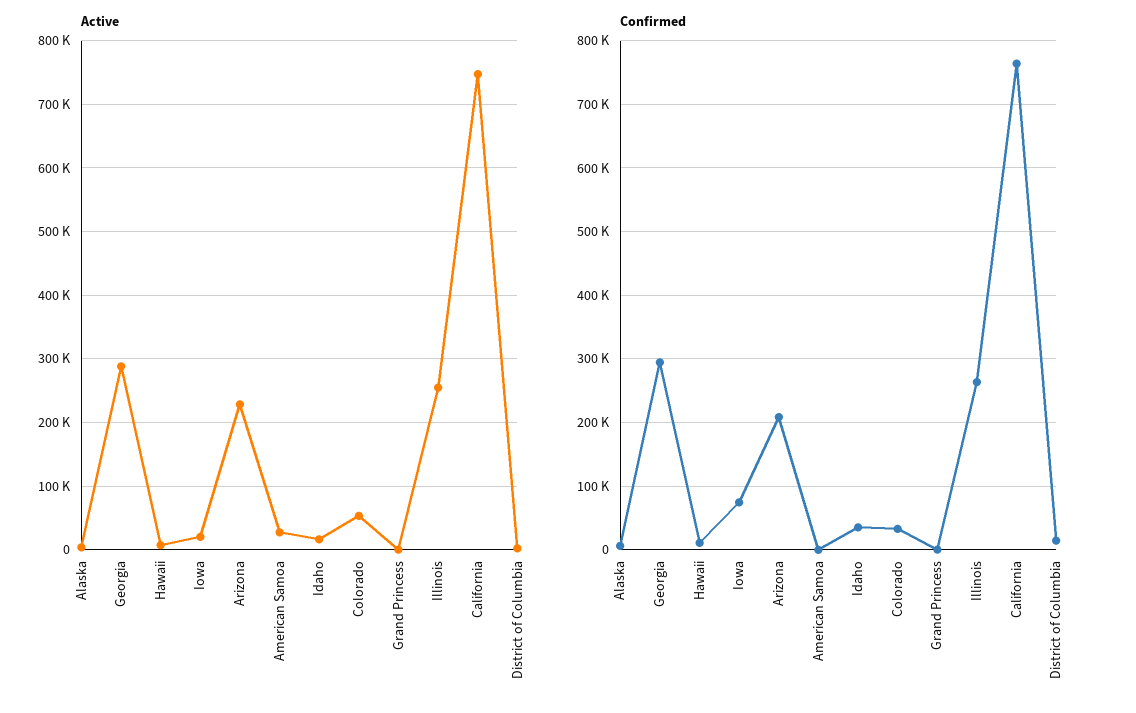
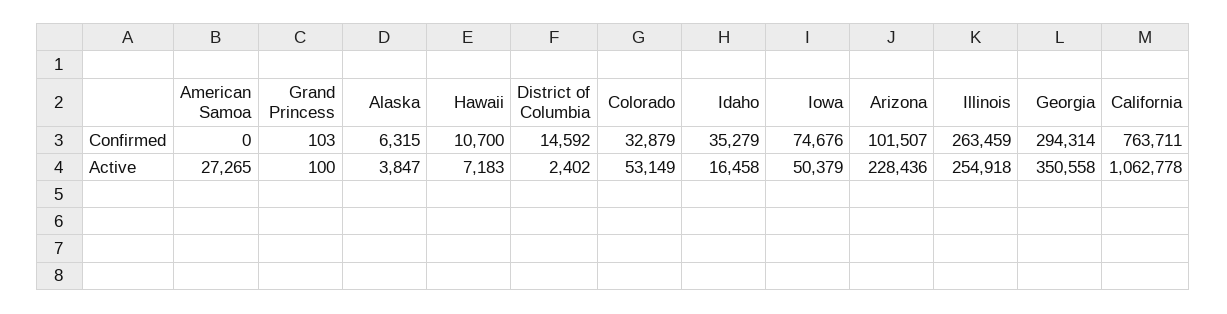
Active, Georgia: 290000 -> 350558
Active, Iowa: 20000 -> 50379
Active, California: 750000 -> 1062778
Confirmed, Arizona: 210000 -> 101507

